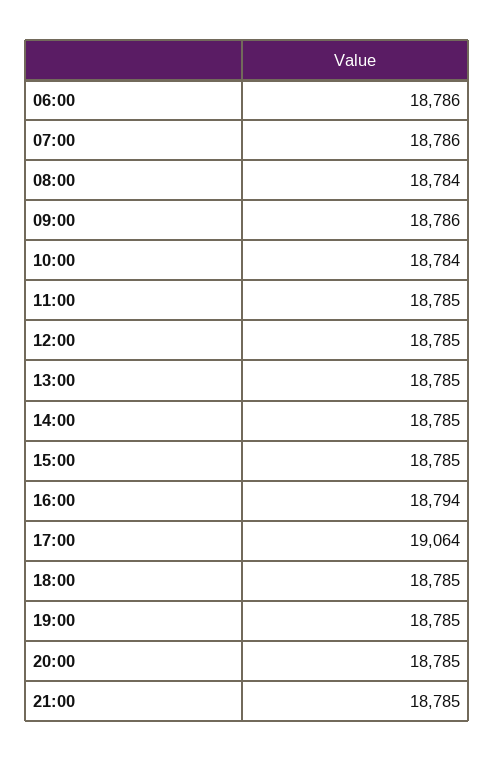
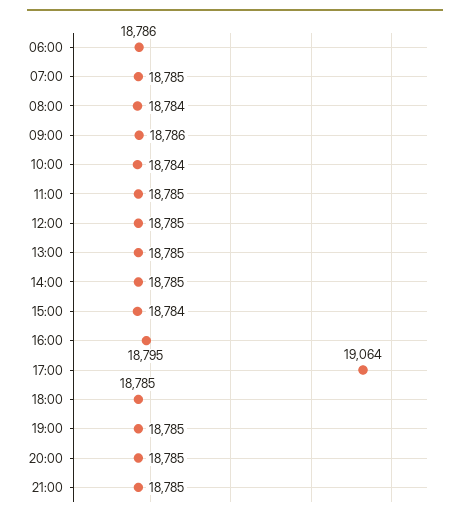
07:00: 18786 -> 18785
15:00: 18785 -> 18784
16:00: 18794 -> 18795

